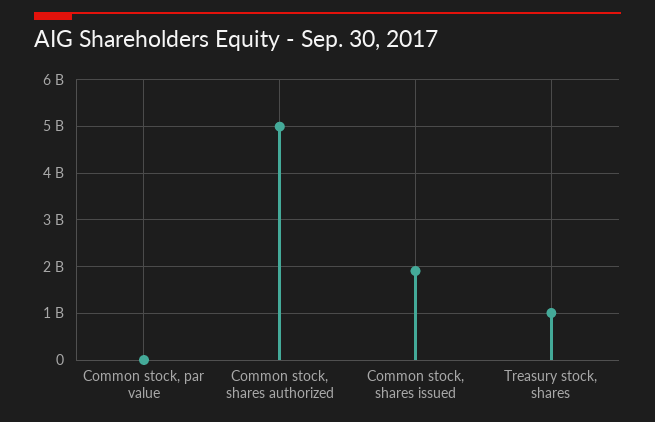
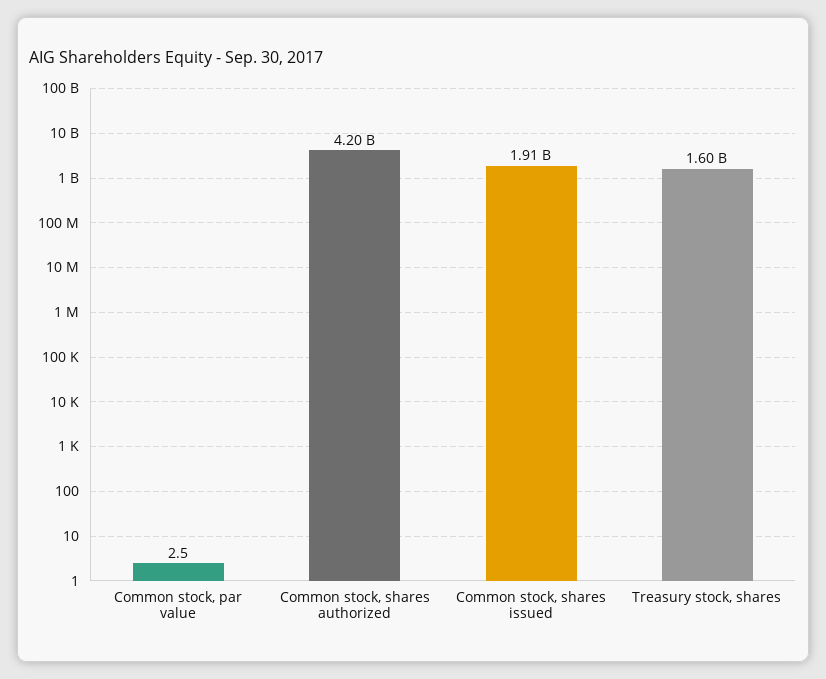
Common stock, shares authorized: 5000000000 -> 4200000000
Treasury stock, shares: 1000000000 -> 1600000000

